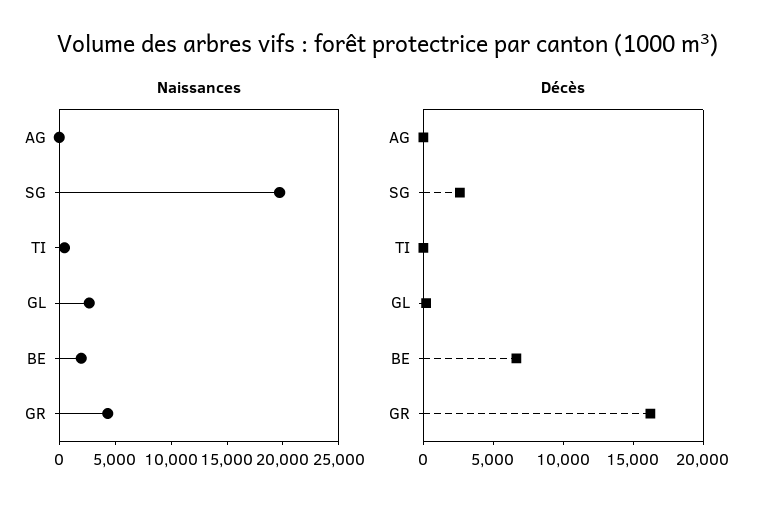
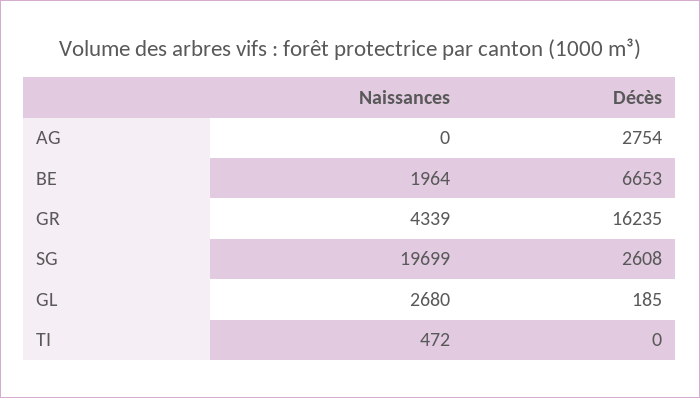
Décès, AG: 0 -> 2754

